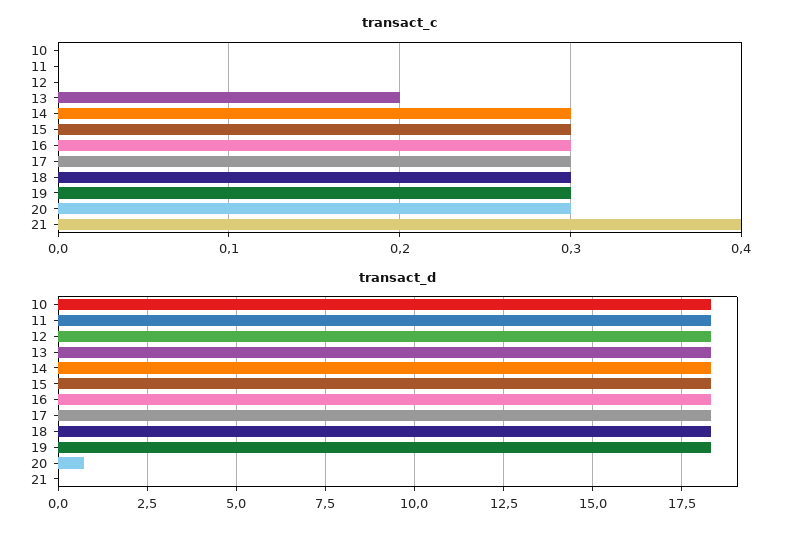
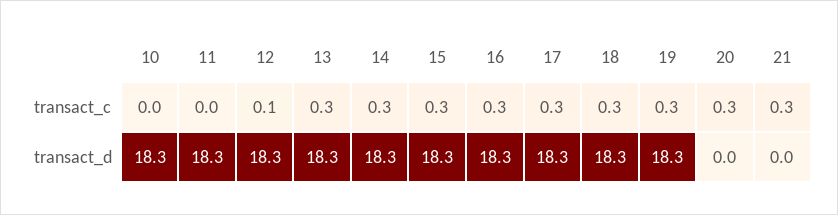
transact_c, 12: 0 -> 0.1
transact_c, 13: 0.2 -> 0.3
transact_c, 21: 0.4 -> 0.3
transact_d, 20: 0.75 -> 0

